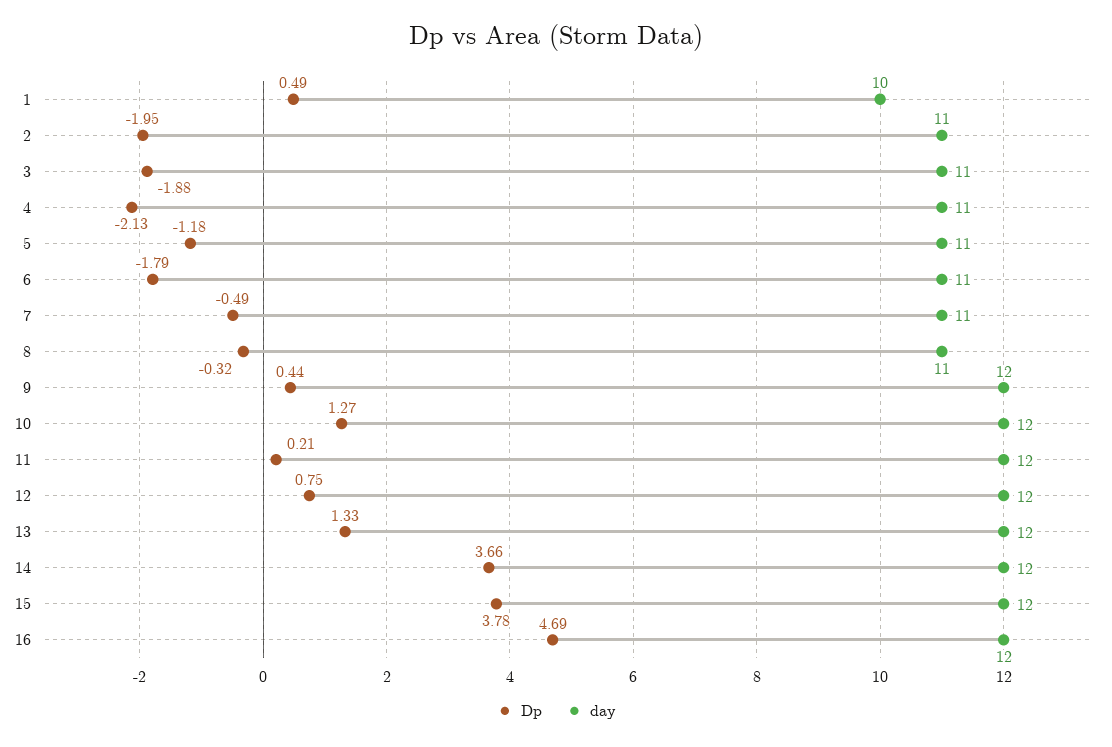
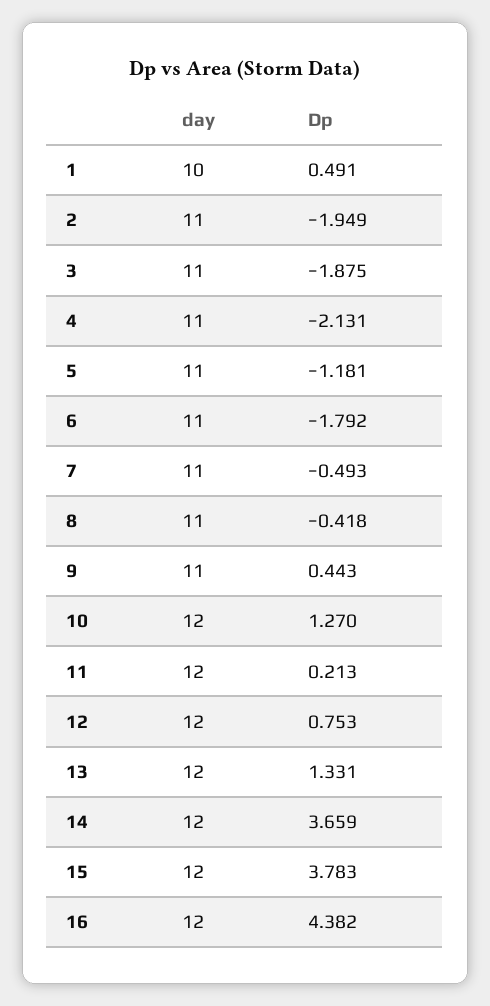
Dp, 8: -0.32 -> -0.418
day, 9: 12 -> 11
Dp, 16: 4.69 -> 4.382

